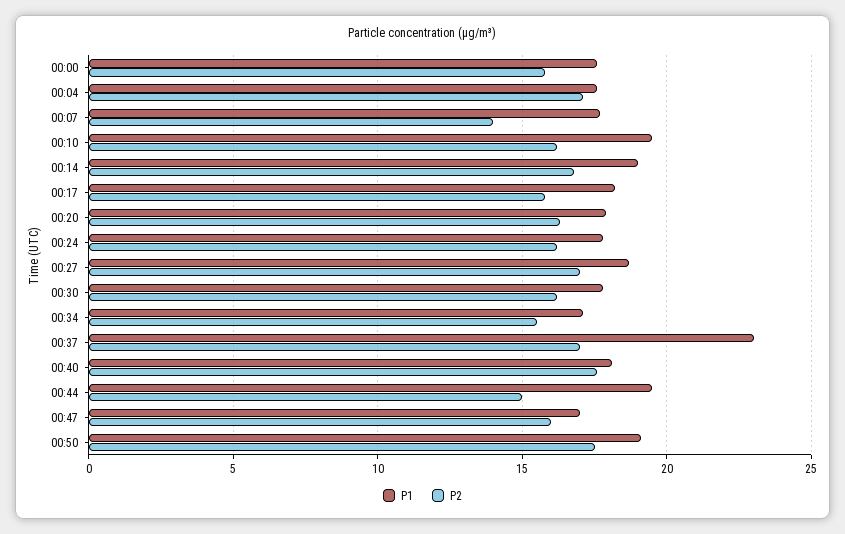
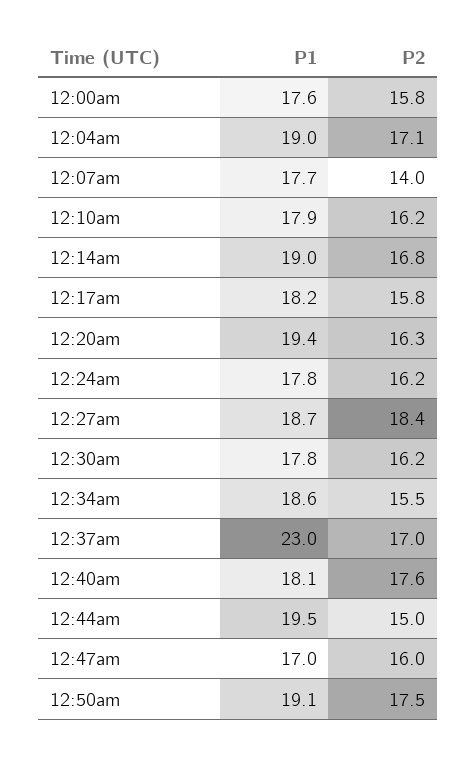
P1, 00:04: 17.5 -> 19
P1, 00:10: 19.5 -> 17.9
P1, 00:20: 18 -> 19.4
P2, 00:27: 17 -> 18.4
P1, 00:34: 17 -> 18.6

